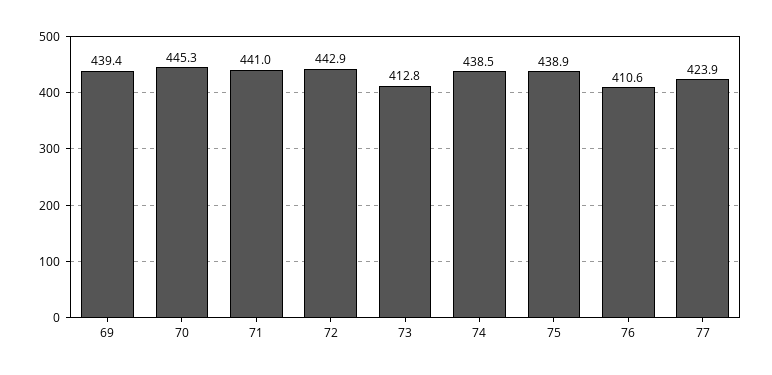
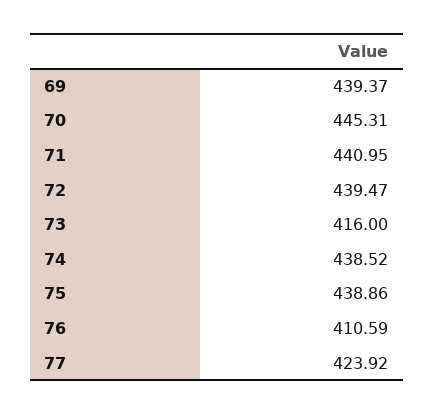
72: 442.9 -> 439.47
73: 412.8 -> 416

